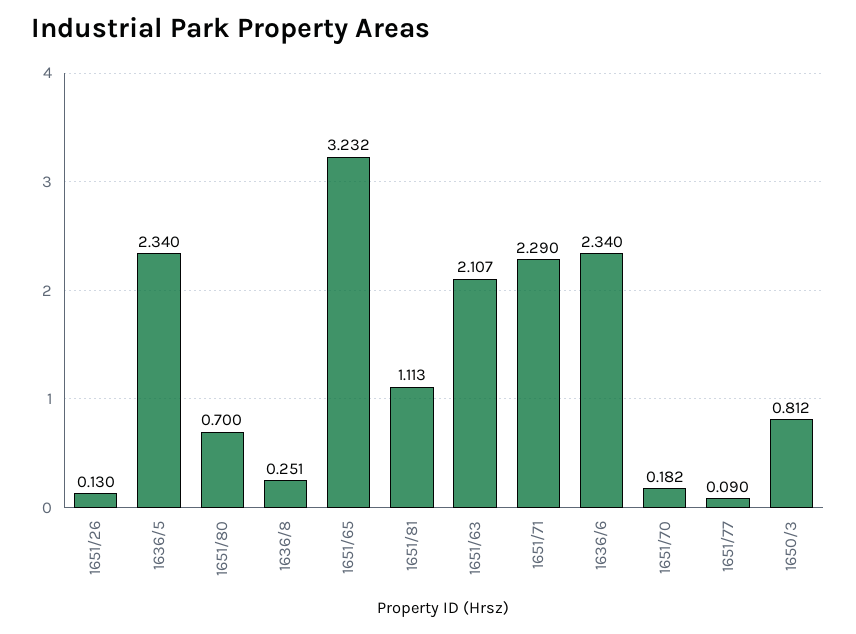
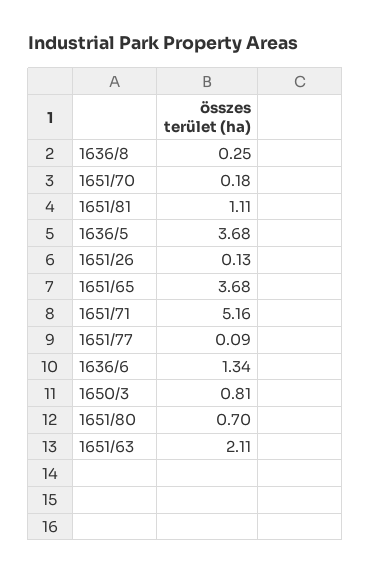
1636/5: 2.34 -> 3.68
1651/65: 3.232 -> 3.68
1651/71: 2.29 -> 5.16
1636/6: 2.34 -> 1.34

